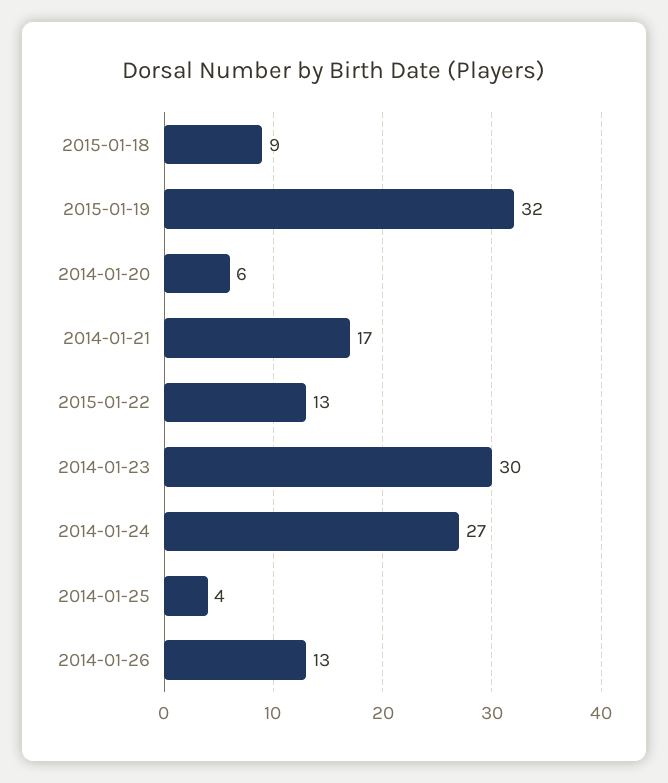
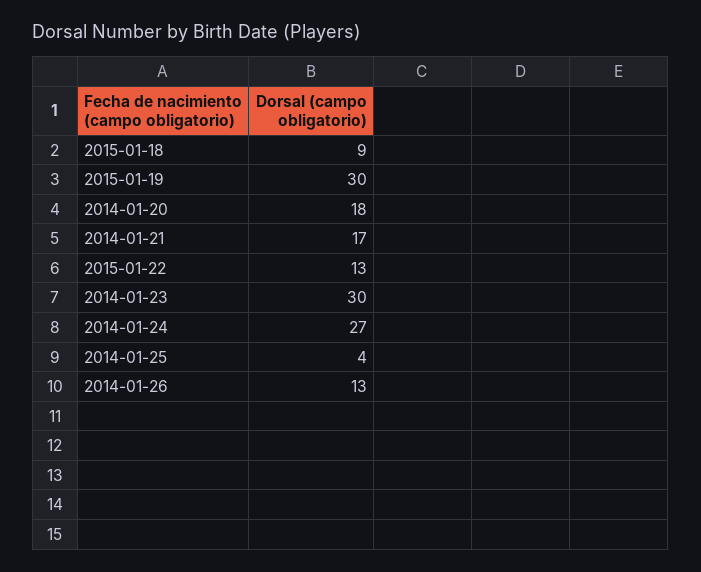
2015-01-19: 32 -> 30
2014-01-20: 6 -> 18

